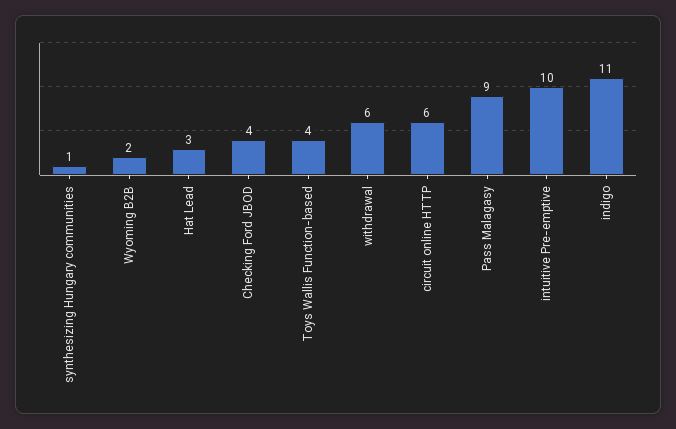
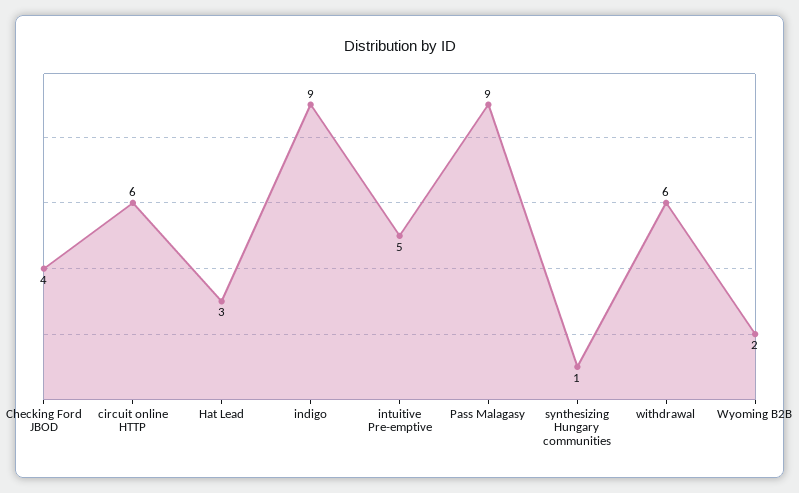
Toys Wallis Function-based: 4 -> none
intuitive Pre-emptive: 10 -> 5
indigo: 11 -> 9

